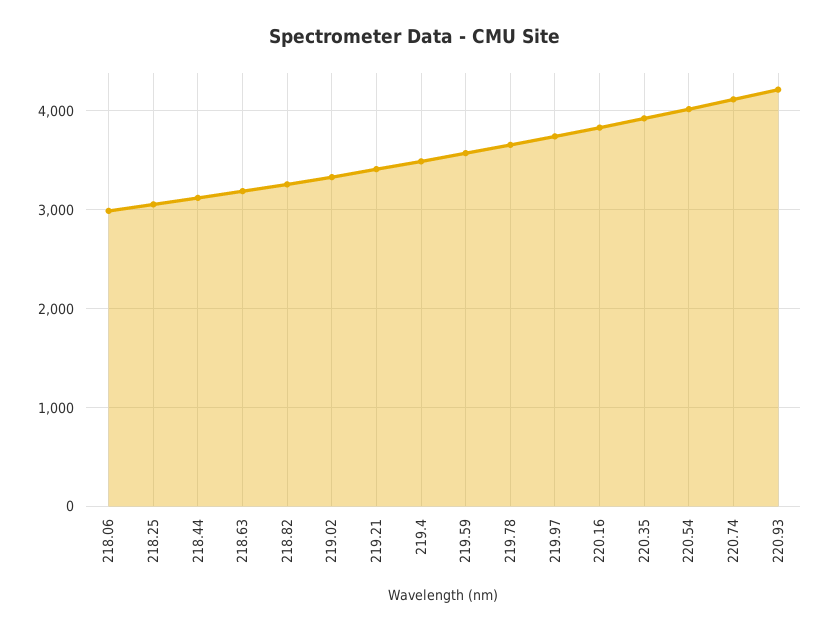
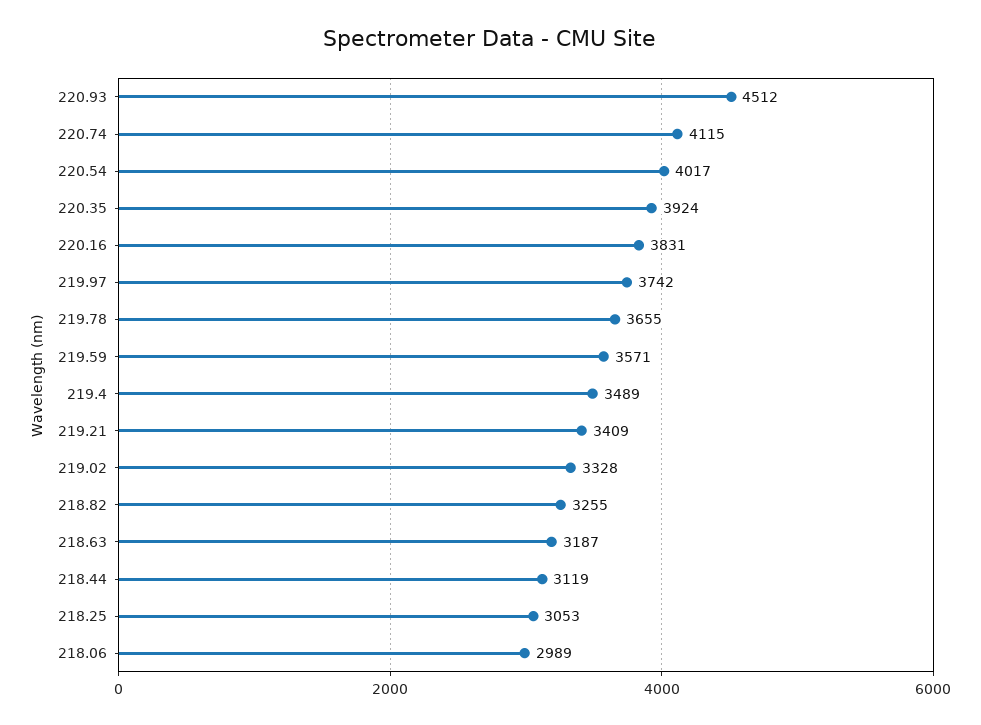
220.93: 4200 -> 4512

